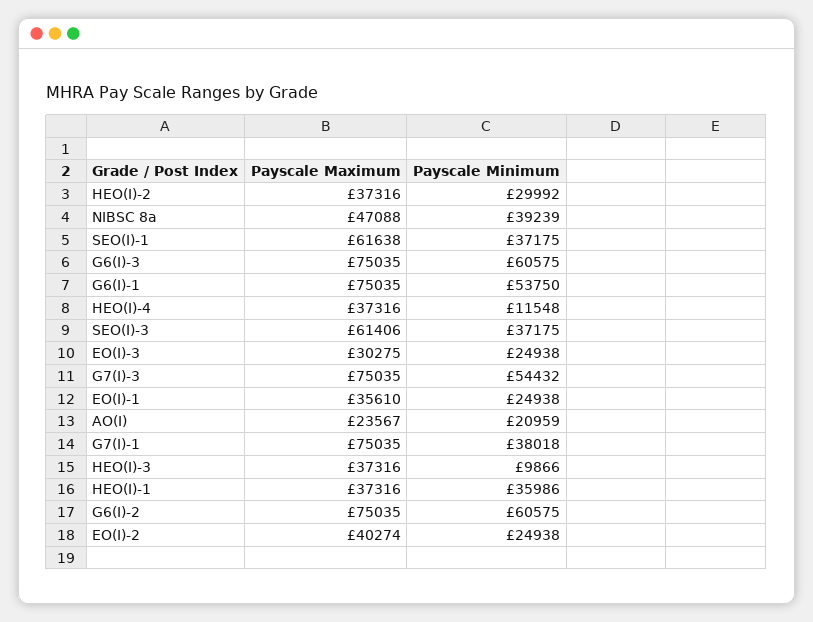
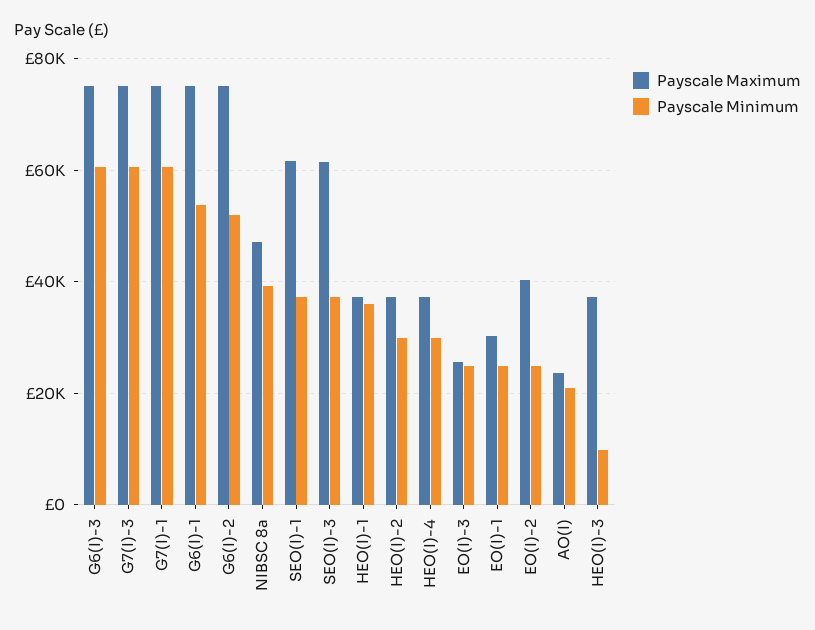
Payscale Minimum, HEO(I)-4: 11548 -> 30000
Payscale Maximum, EO(I)-3: 30275 -> 26000
Payscale Minimum, G7(I)-3: 54432 -> 60000
Payscale Maximum, EO(I)-1: 35610 -> 30000
Payscale Minimum, G7(I)-1: 38018 -> 60000
Payscale Minimum, G6(I)-2: 60575 -> 52000

